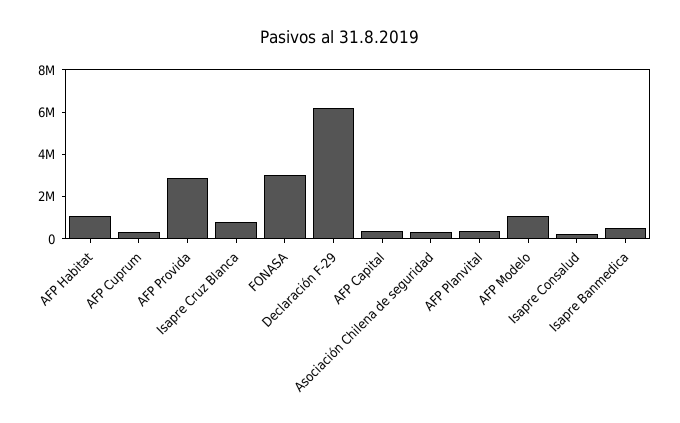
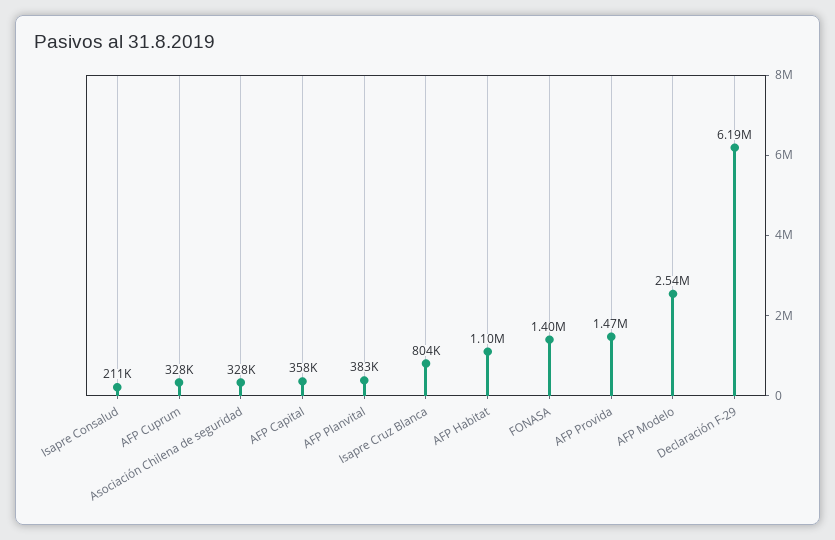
AFP Provida: 3000000 -> 1470000
FONASA: 3000000 -> 1400000
AFP Modelo: 1000000 -> 2540000
Isapre Banmedica: 500000 -> none

